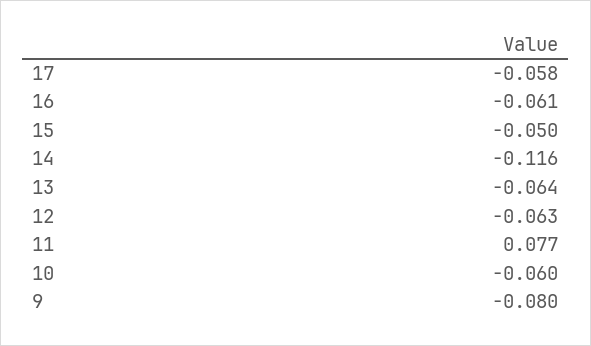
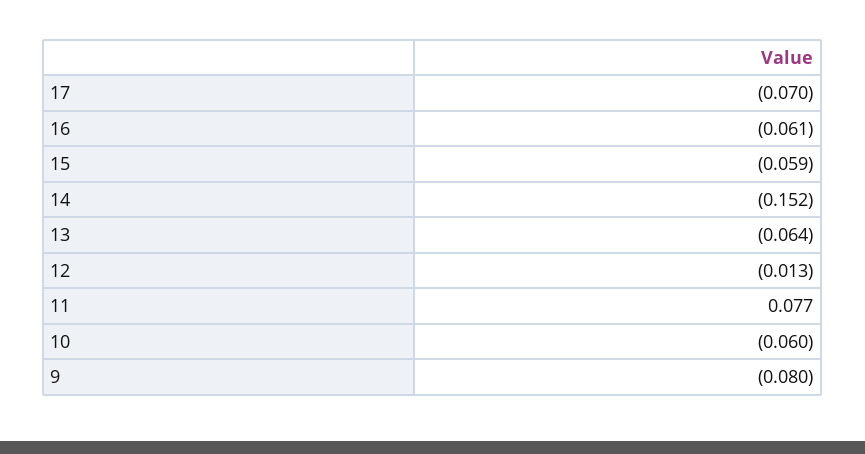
17: -0.058 -> -0.07
15: -0.05 -> -0.059
14: -0.116 -> -0.152
12: -0.063 -> -0.013

